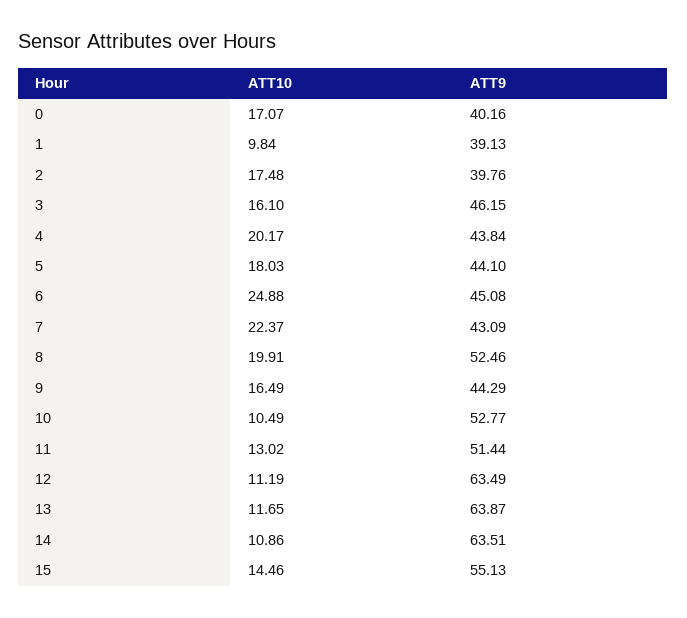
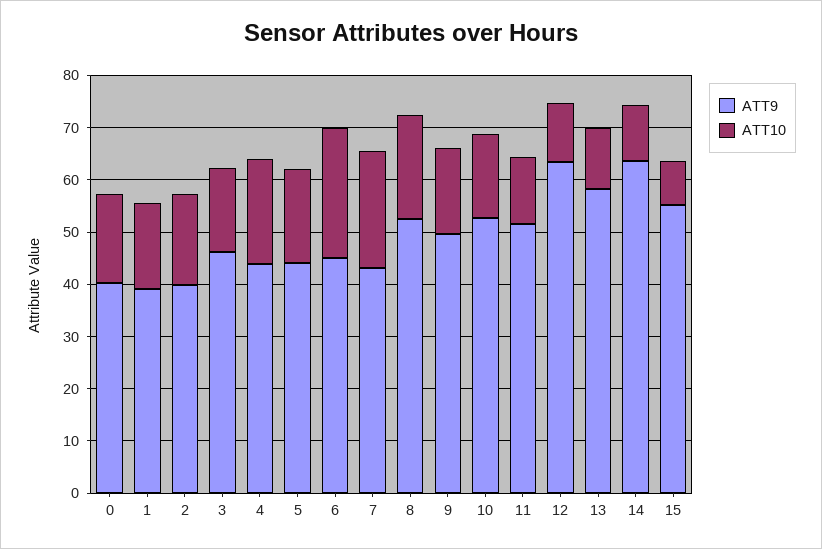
ATT10, 1: 9.84 -> 16
ATT9, 9: 44.29 -> 50
ATT10, 10: 10.49 -> 16
ATT9, 13: 63.87 -> 58
ATT10, 15: 14.46 -> 8

